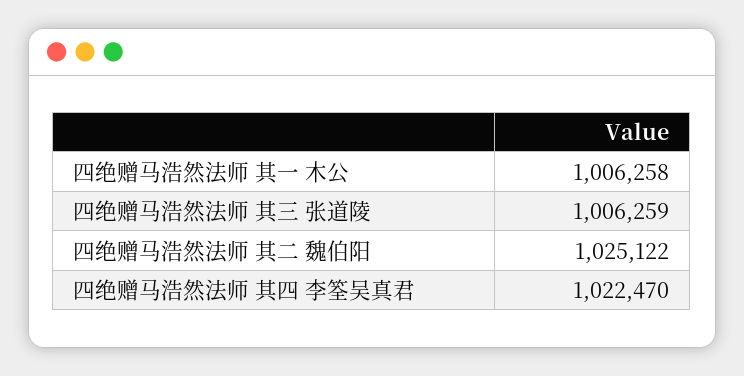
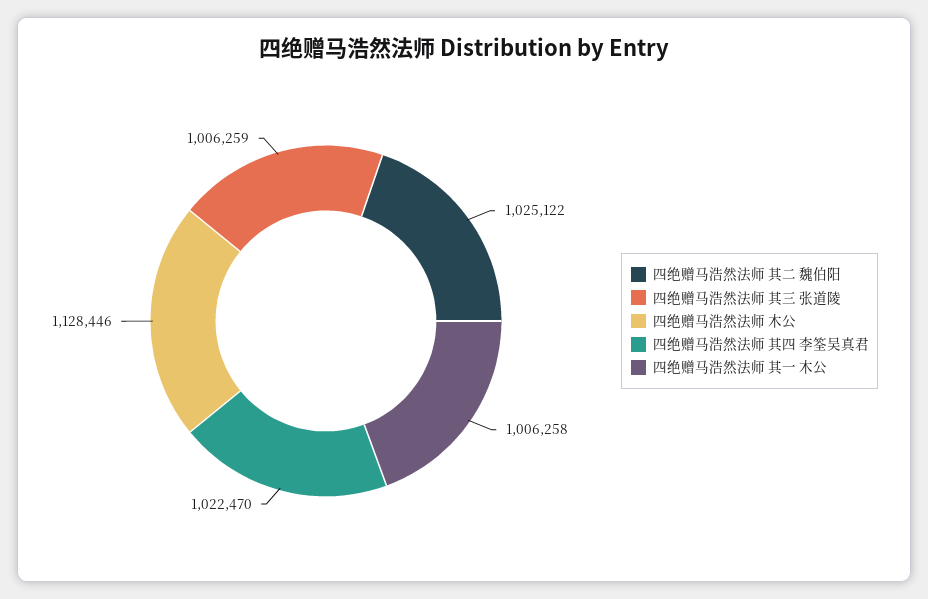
四绝赠马浩然法师 木公: none -> 1128446

